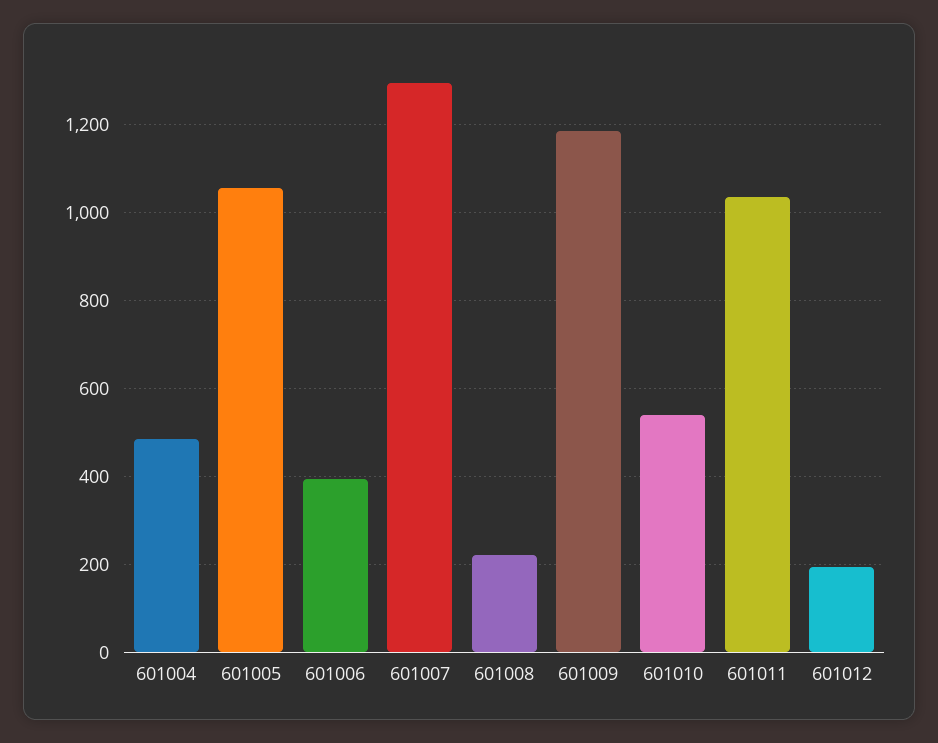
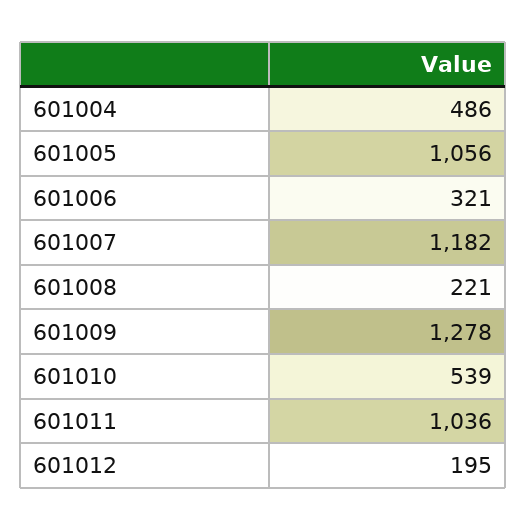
601006: 400 -> 321
601007: 1300 -> 1182
601009: 1180 -> 1278

